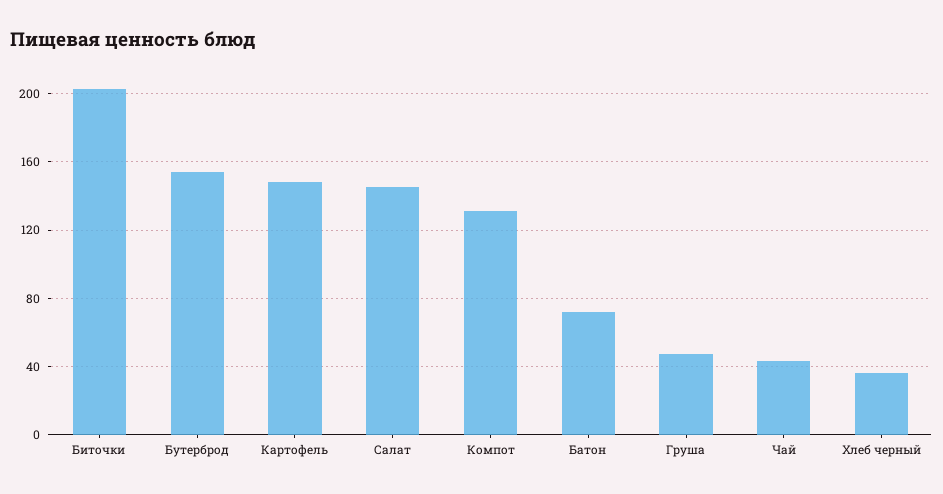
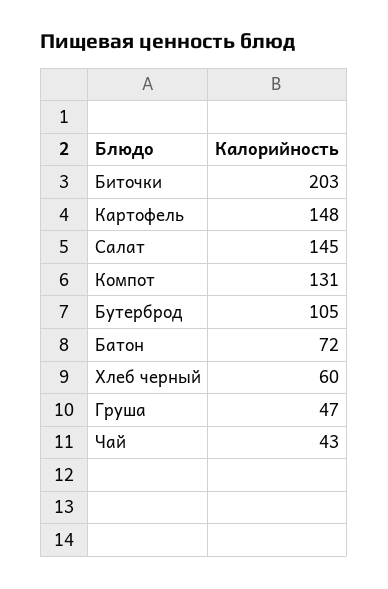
Бутерброд: 155 -> 105
Хлеб черный: 35 -> 60

